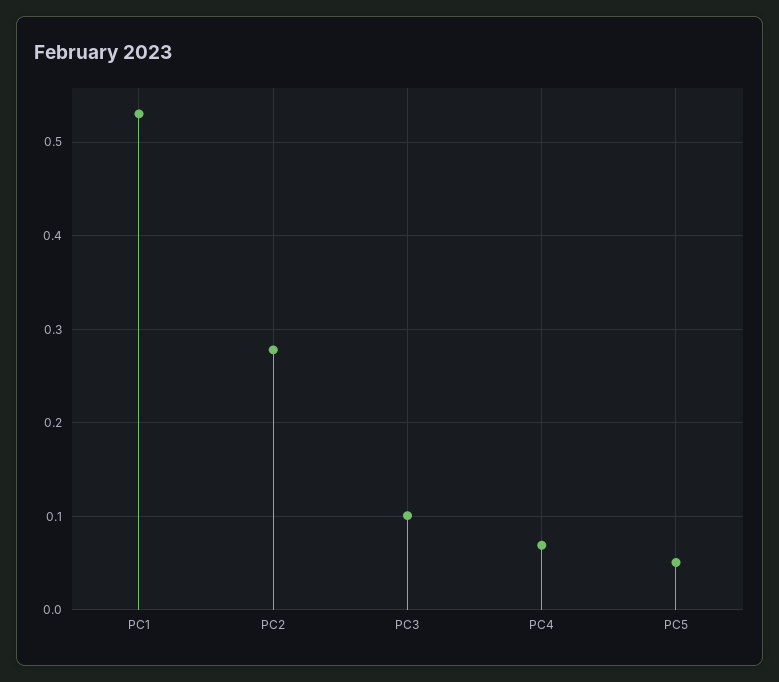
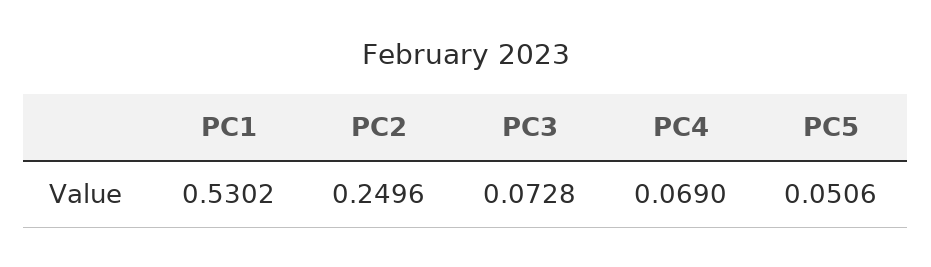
PC2: 0.28 -> 0.2496
PC3: 0.1 -> 0.0728

